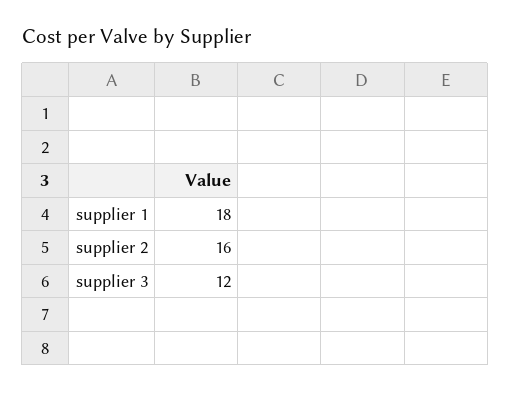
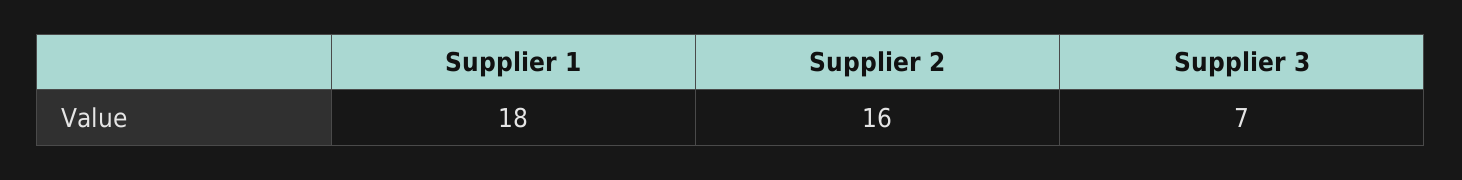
supplier 3: 12 -> 7

